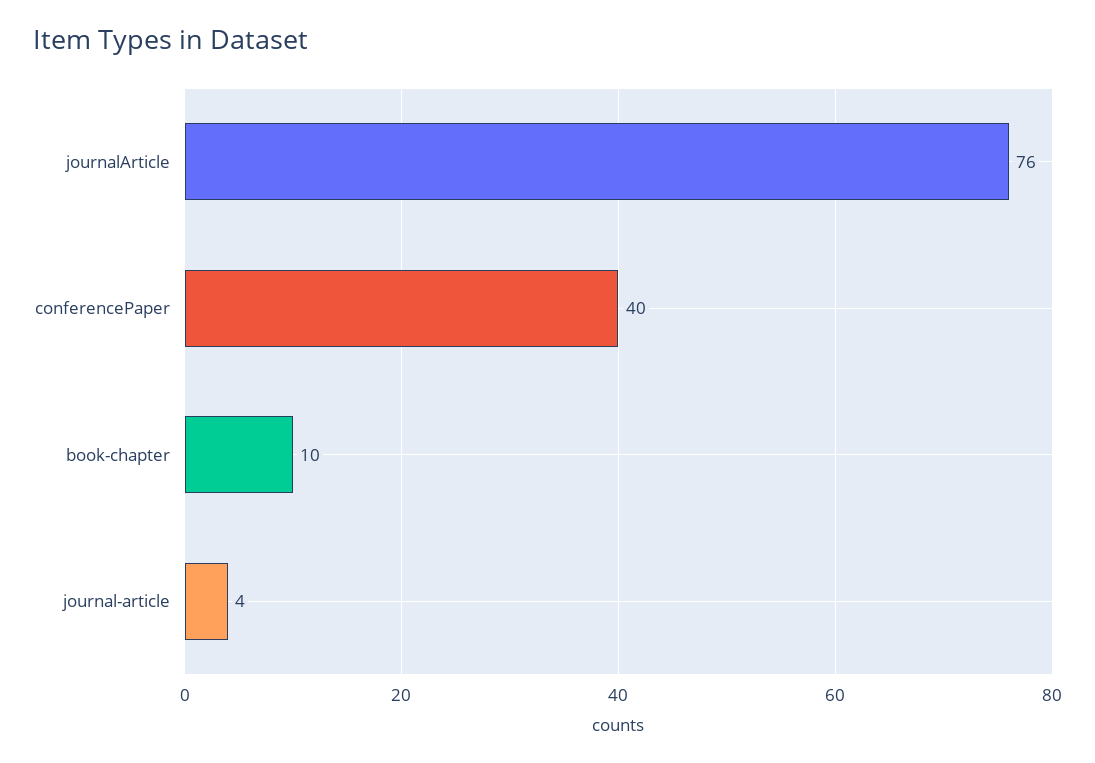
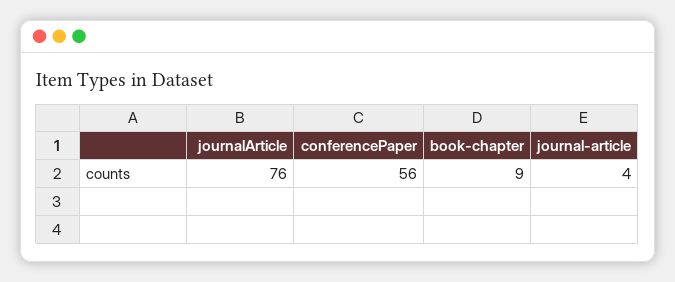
conferencePaper: 40 -> 56
book-chapter: 10 -> 9

